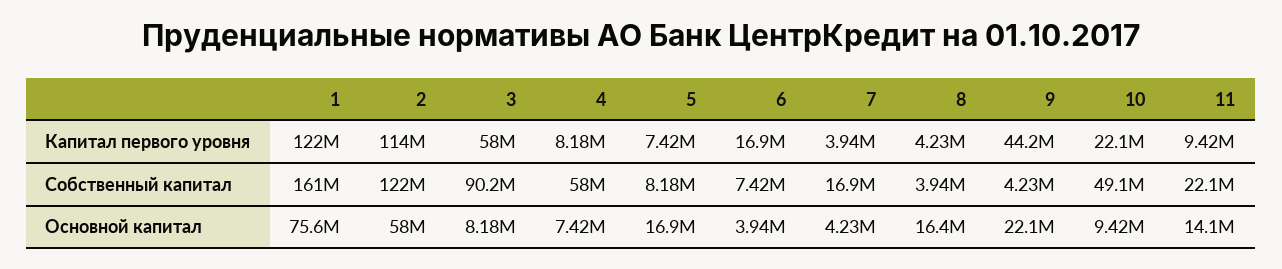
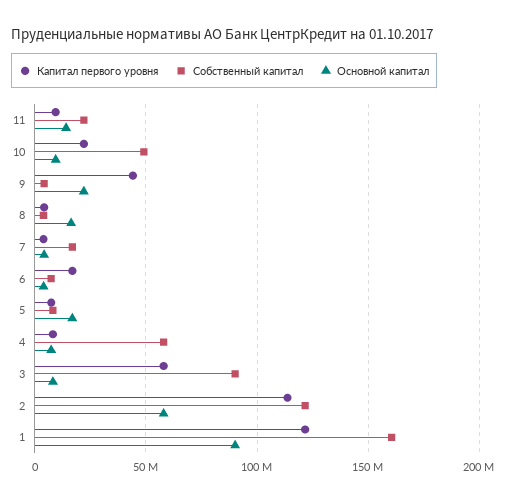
Основной капитал, 1: 75600000 -> 90000000

